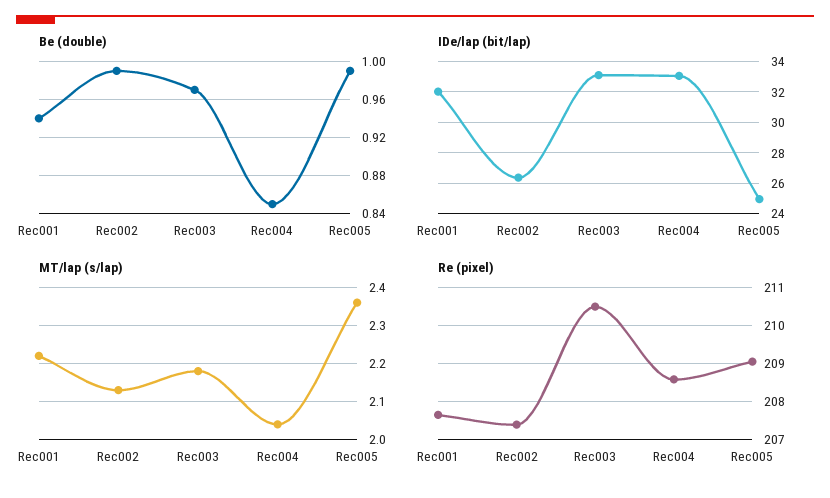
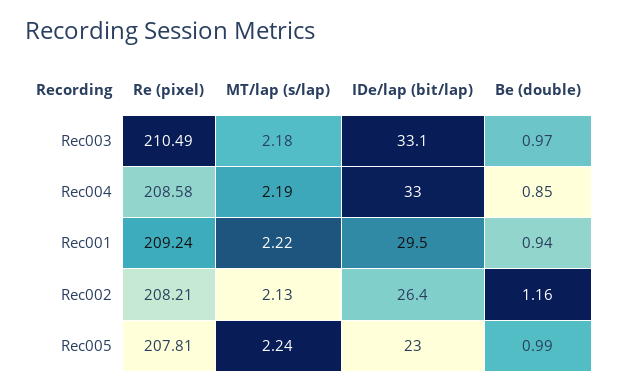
Be (double), Rec002: 0.99 -> 1.16
IDe/lap (bit/lap), Rec001: 32 -> 29.5
IDe/lap (bit/lap), Rec005: 25 -> 23
MT/lap (s/lap), Rec004: 2.05 -> 2.19
MT/lap (s/lap), Rec005: 2.35 -> 2.24
Re (pixel), Rec001: 207.6 -> 209.24
Re (pixel), Rec002: 207.4 -> 208.21
Re (pixel), Rec005: 209 -> 207.81

